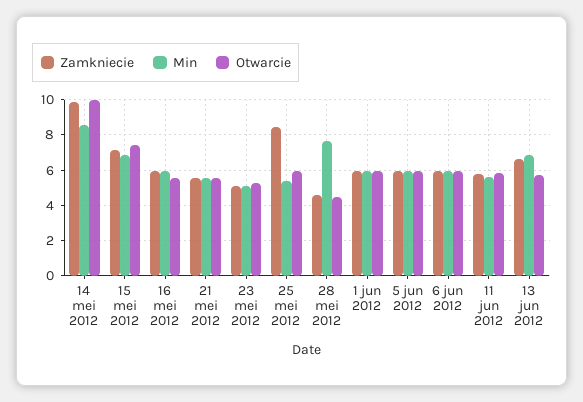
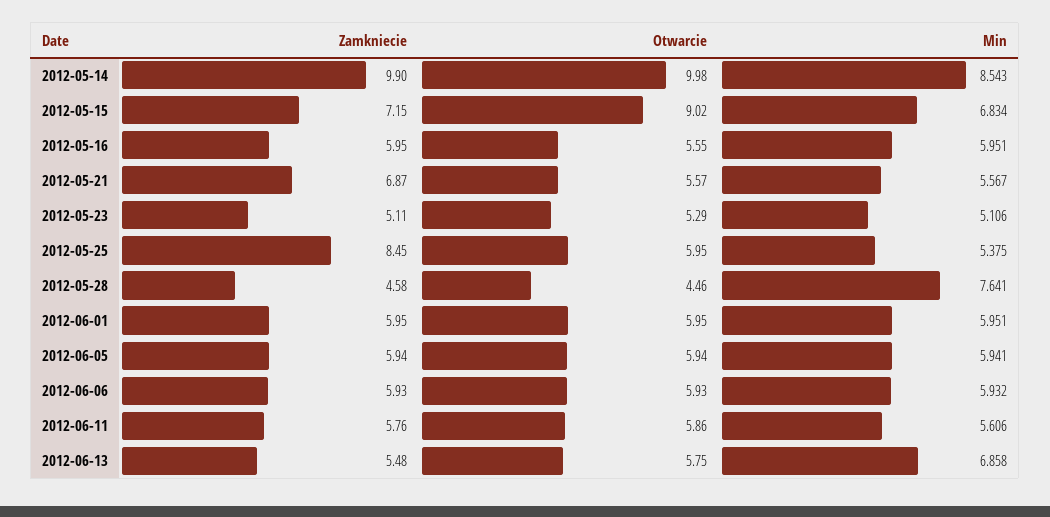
Otwarcie, 15 mei 2012: 7.5 -> 9.02
Zamkniecie, 21 mei 2012: 5.5 -> 6.87
Zamkniecie, 13 jun 2012: 6.5 -> 5.48

